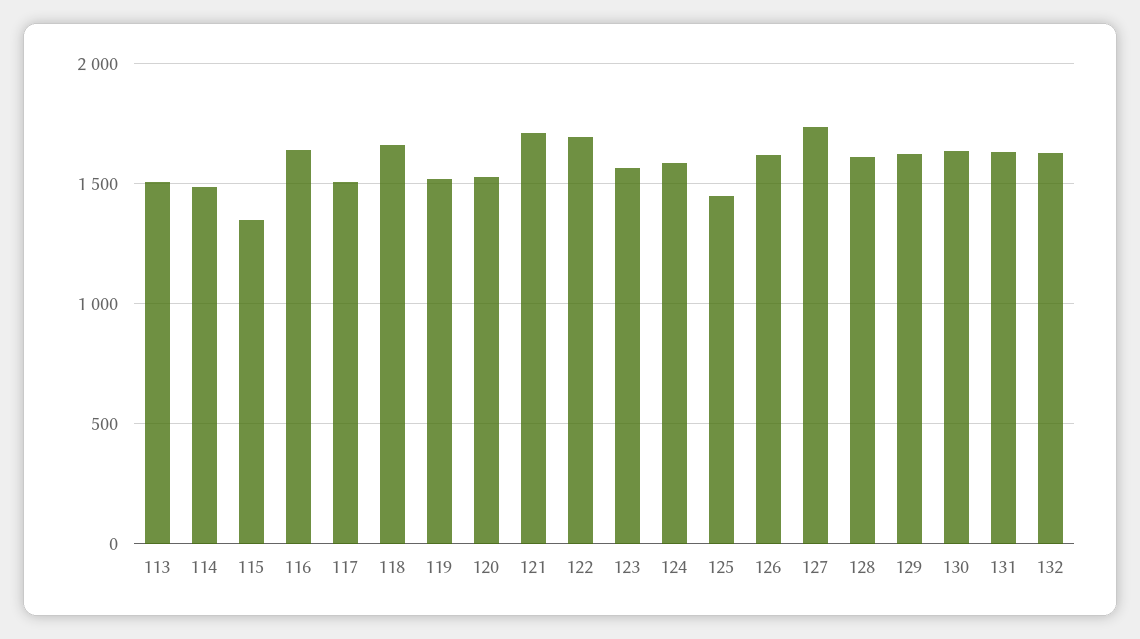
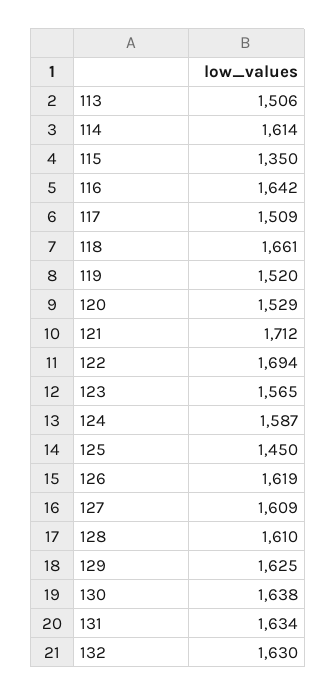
114: 1500 -> 1614
127: 1750 -> 1609

